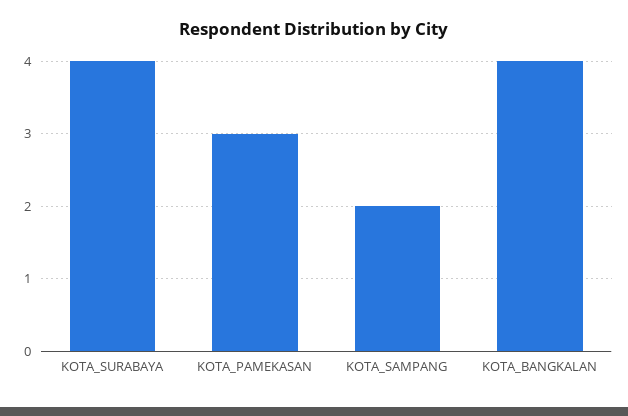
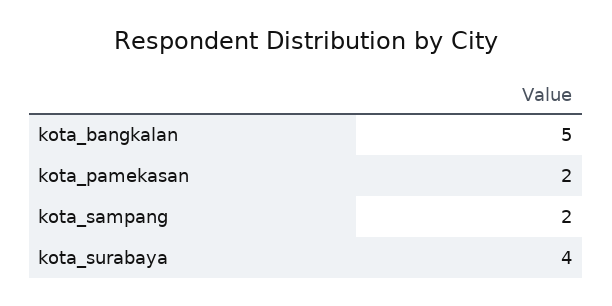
KOTA_PAMEKASAN: 3 -> 2
KOTA_BANGKALAN: 4 -> 5

